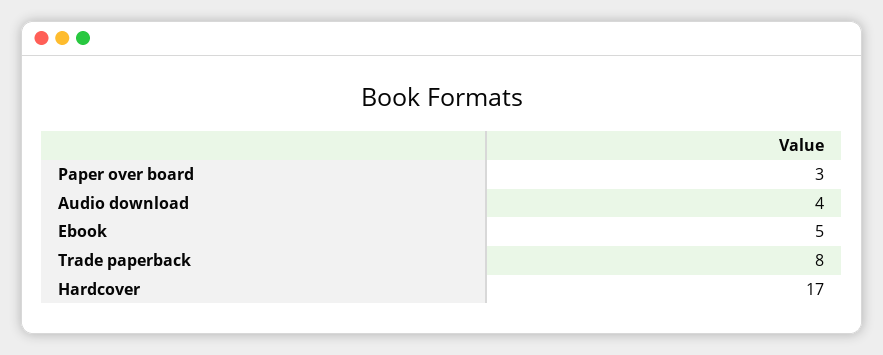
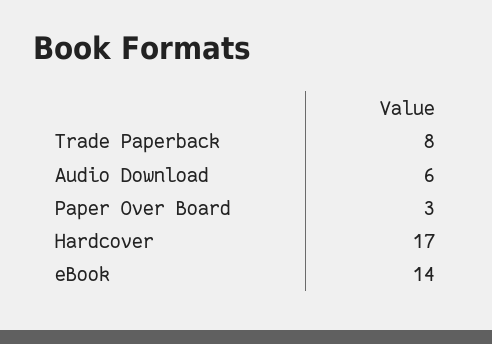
Audio download: 4 -> 6
Ebook: 5 -> 14

